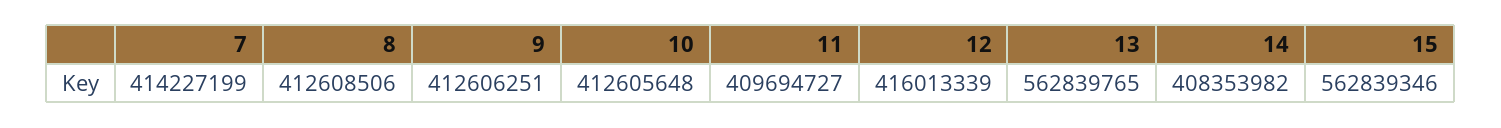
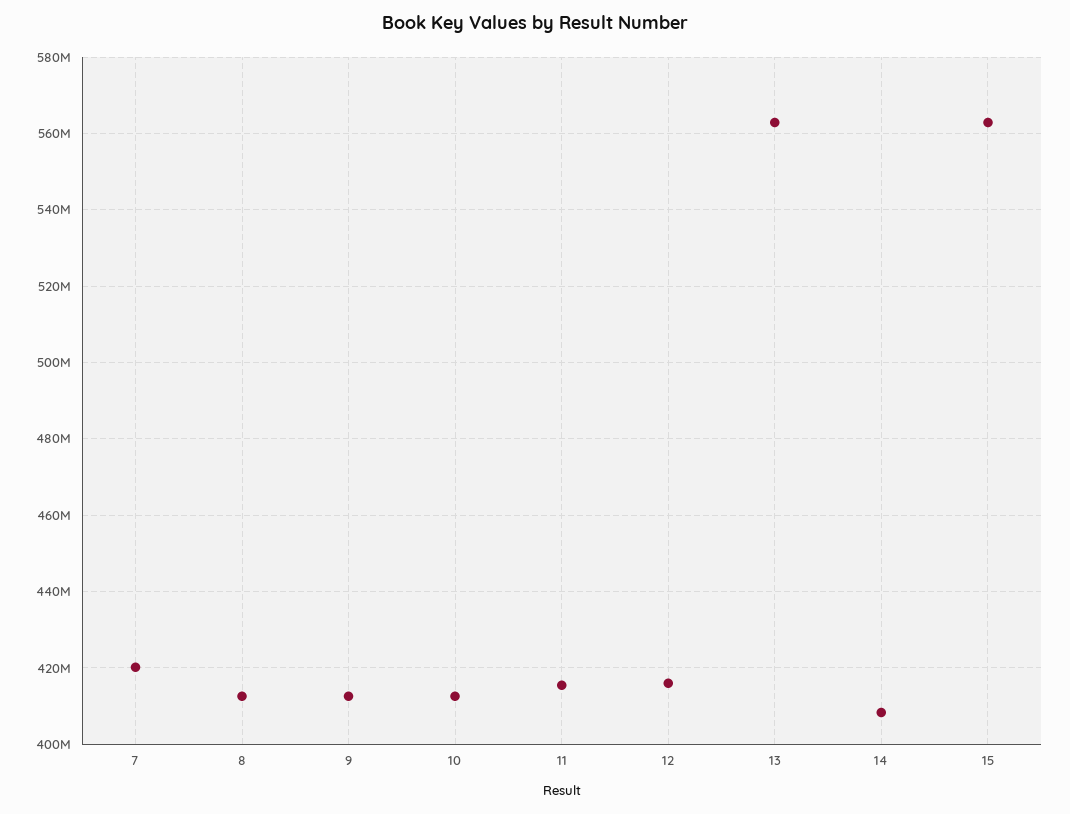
7: 414227199 -> 420000000
11: 409694727 -> 416000000

